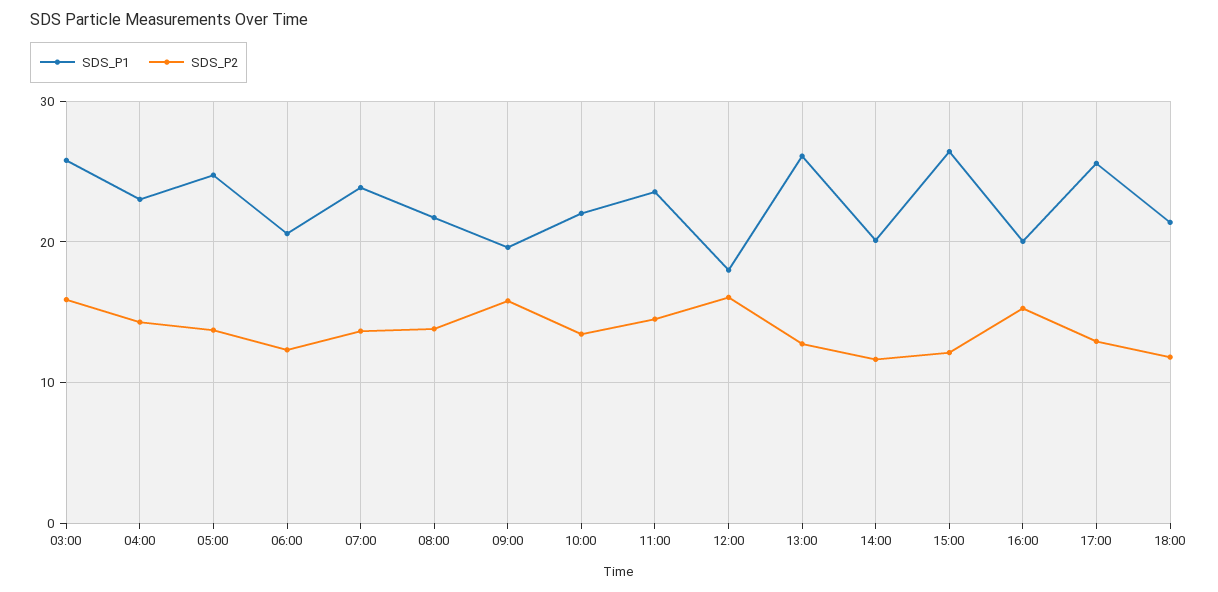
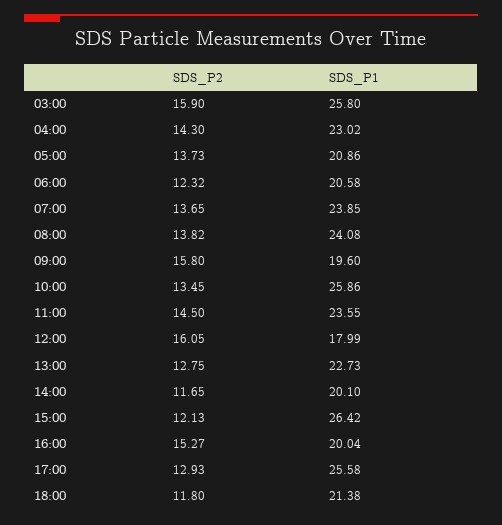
SDS_P1, 05:00: 25 -> 20.86
SDS_P1, 08:00: 22 -> 24.08
SDS_P1, 10:00: 22 -> 25.86
SDS_P1, 13:00: 26 -> 22.73

